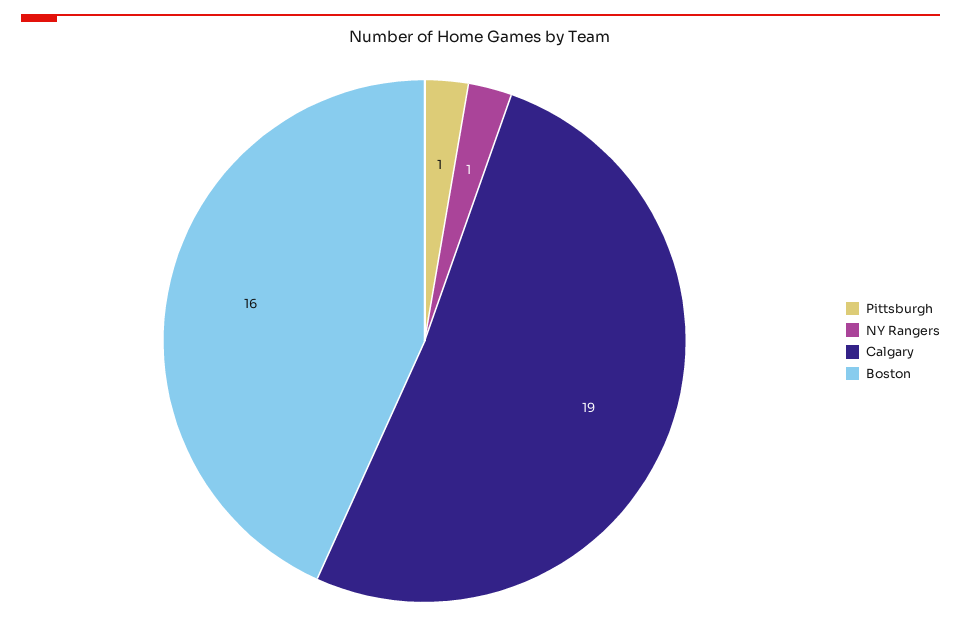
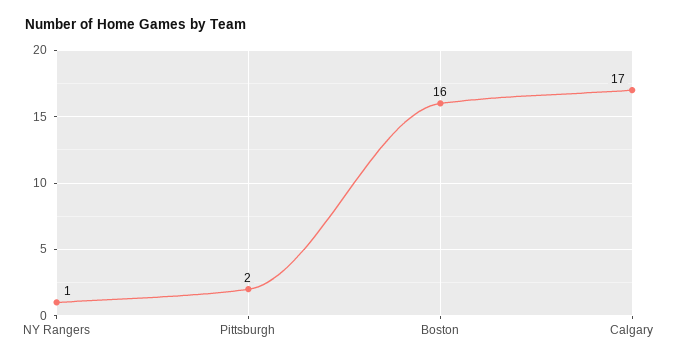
Pittsburgh: 1 -> 2
Calgary: 19 -> 17

